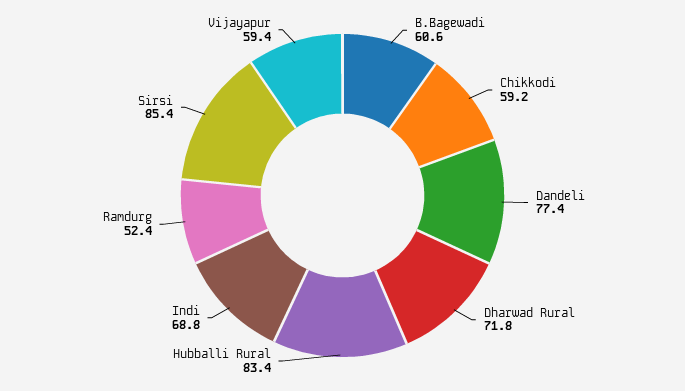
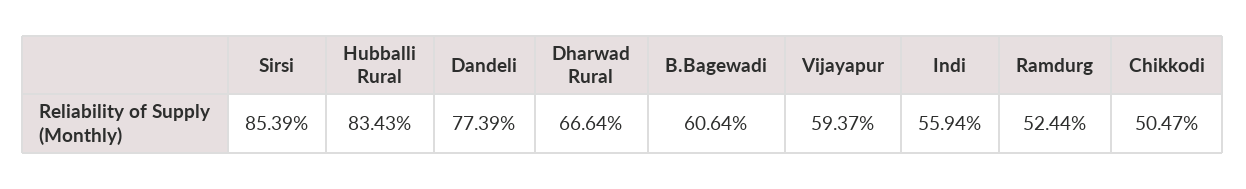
Chikkodi: 59.2 -> 50.47
Dharwad Rural: 71.8 -> 66.64
Indi: 68.8 -> 55.94

